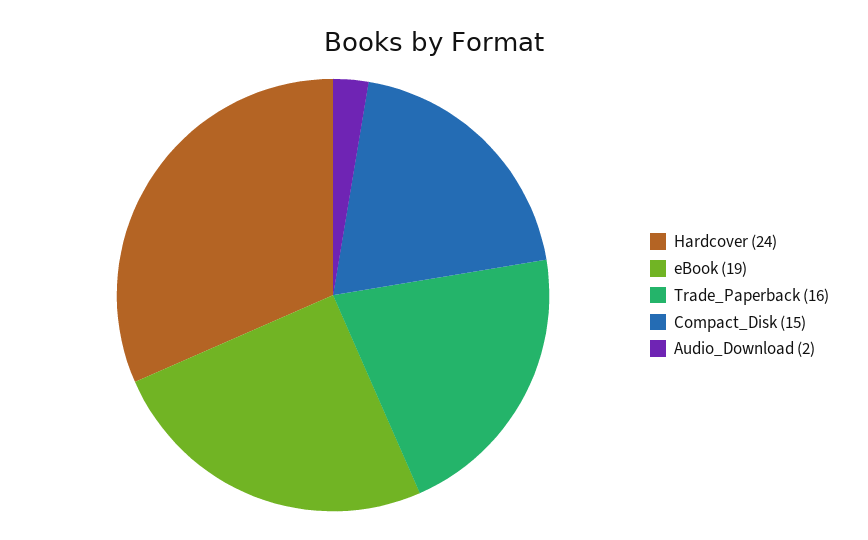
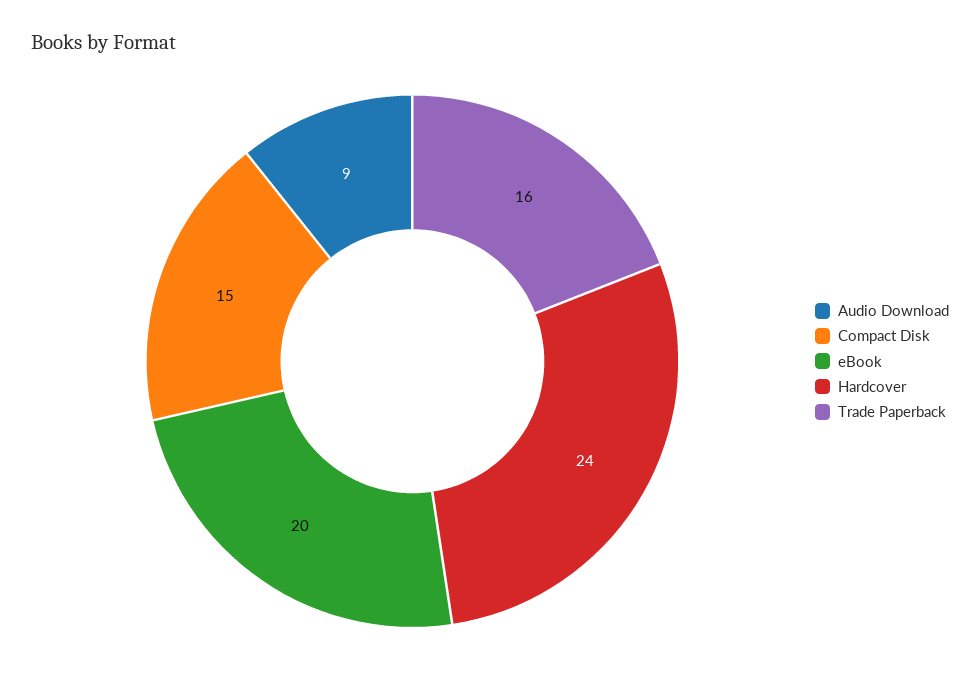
eBook: 19 -> 20
Audio_Download: 2 -> 9

